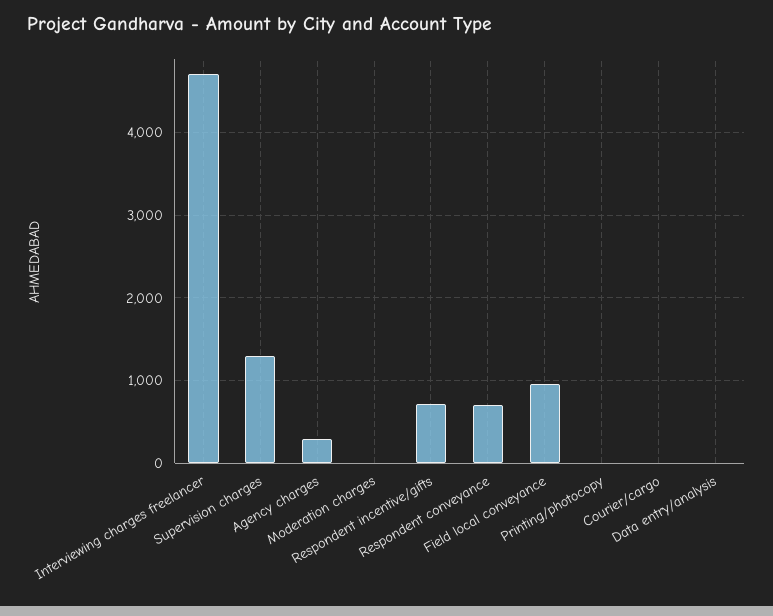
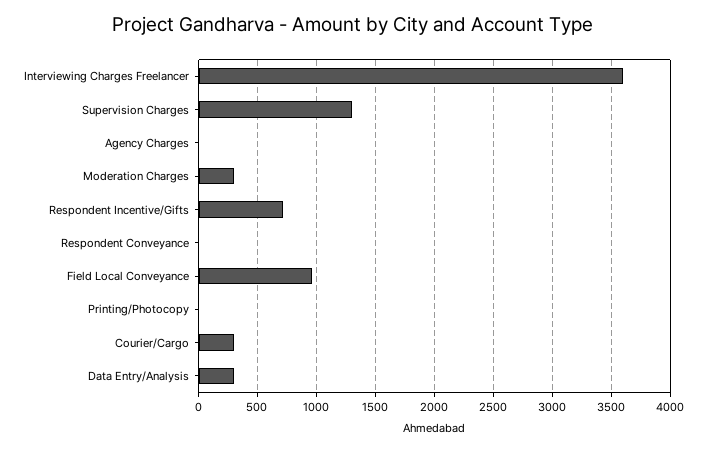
Interviewing charges freelancer: 4700 -> 3600
Agency charges: 300 -> 0
Moderation charges: 0 -> 300
Respondent conveyance: 700 -> 0
Courier/cargo: 0 -> 300
Data entry/analysis: 0 -> 300

